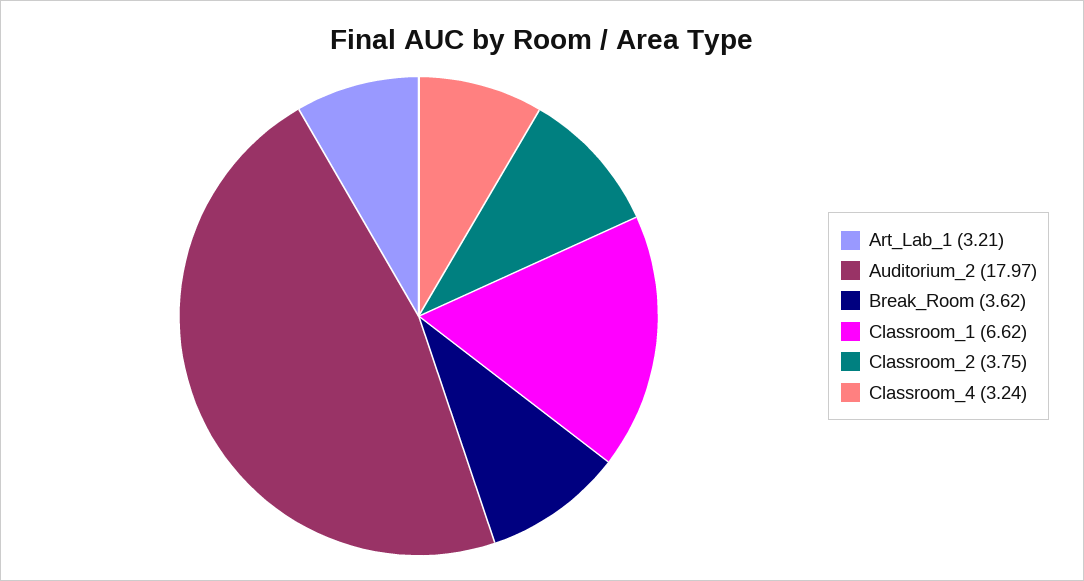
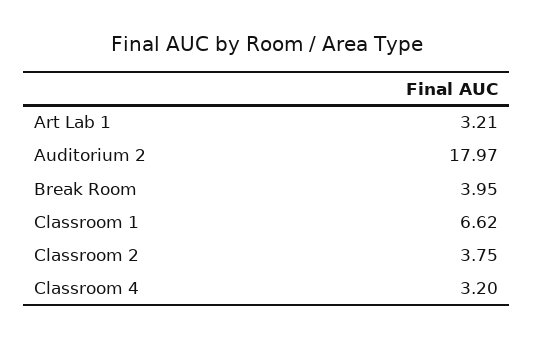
Break_Room: 3.62 -> 3.95
Classroom_4: 3.24 -> 3.2

